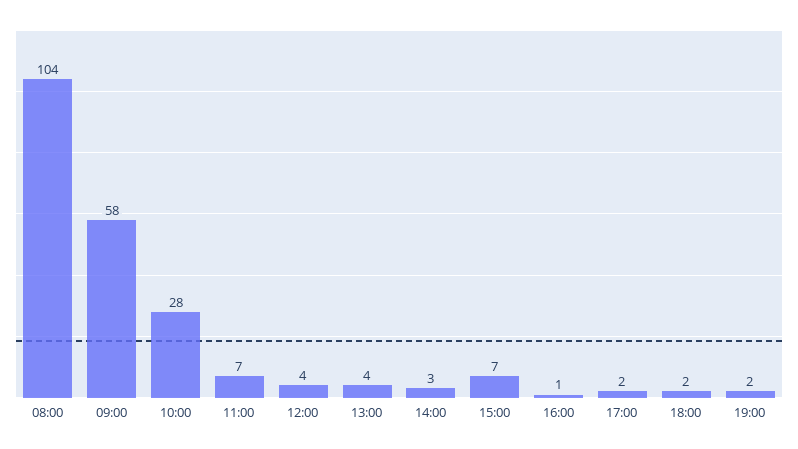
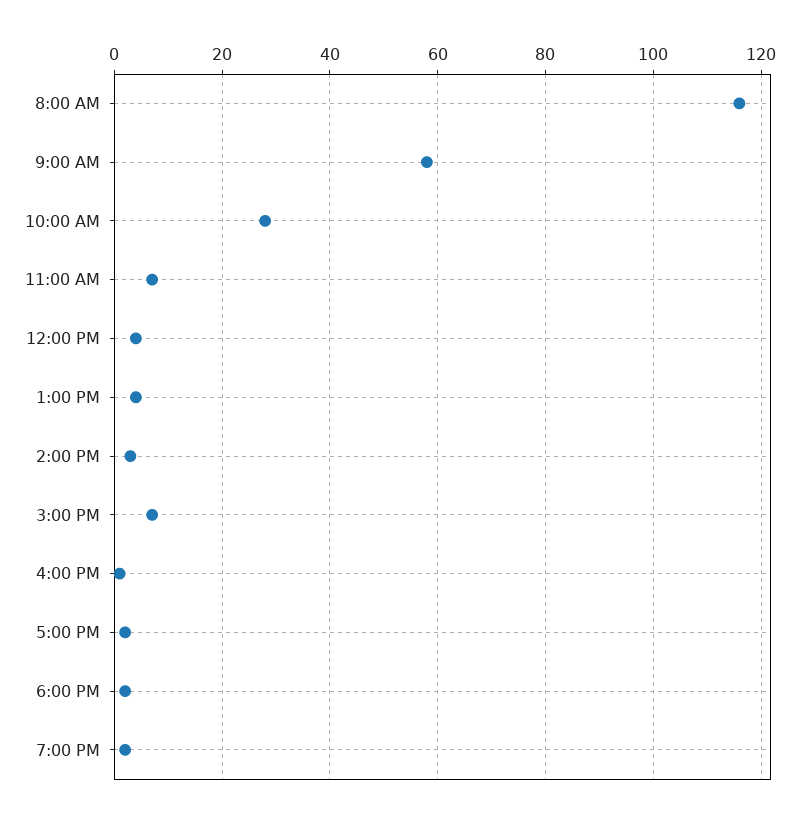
08:00: 104 -> 115

